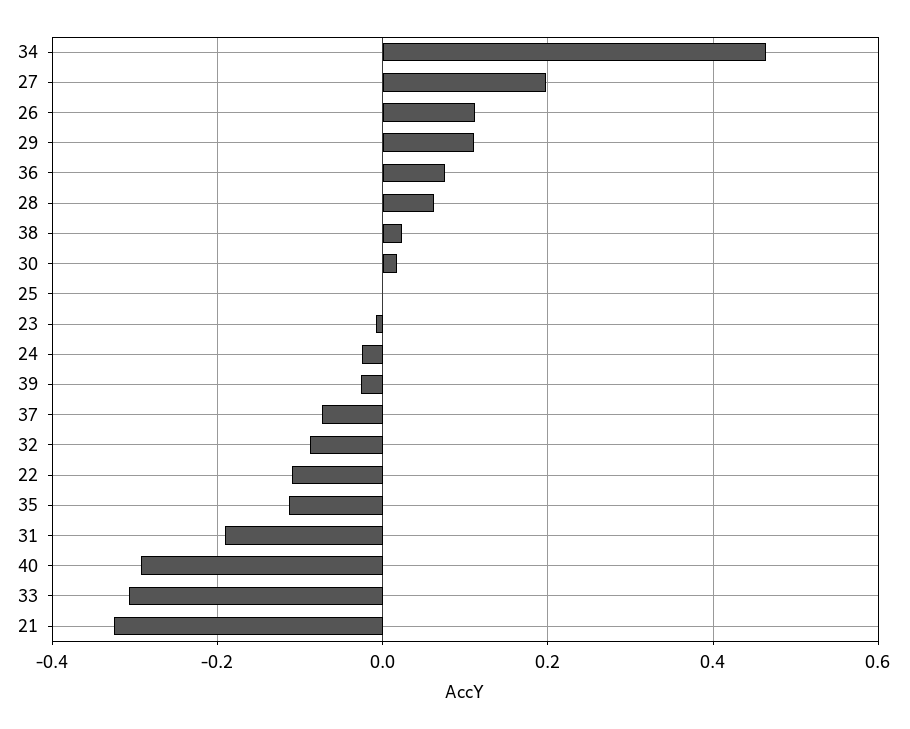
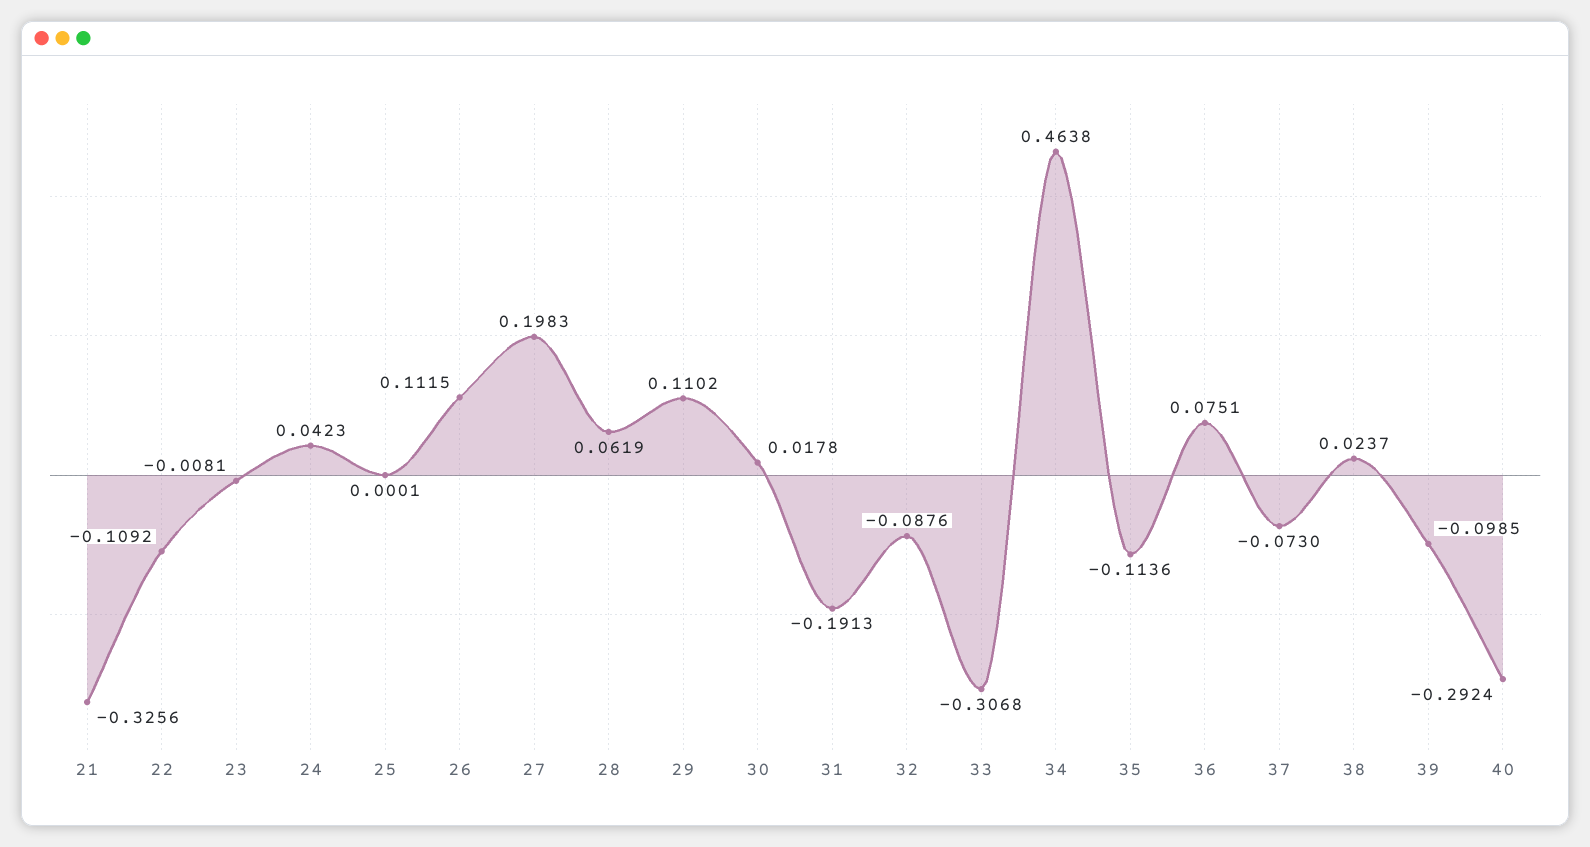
24: -0.02 -> 0.0423
39: -0.02 -> -0.0985

